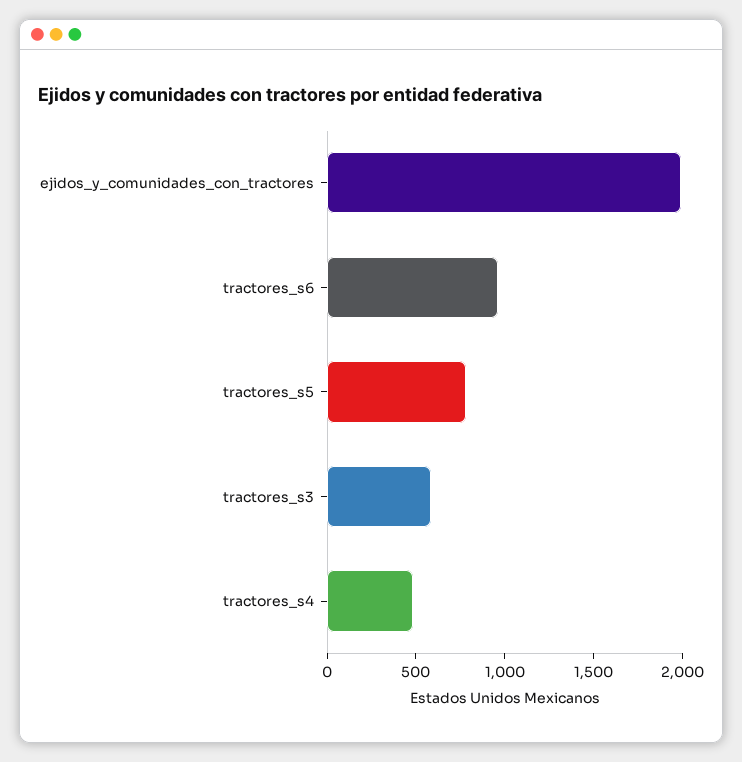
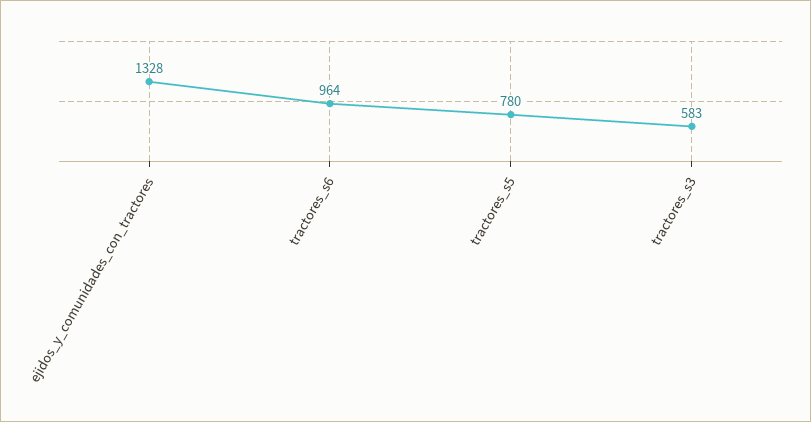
ejidos_y_comunidades_con_tractores: 2000 -> 1328
tractores_s4: 500 -> none

